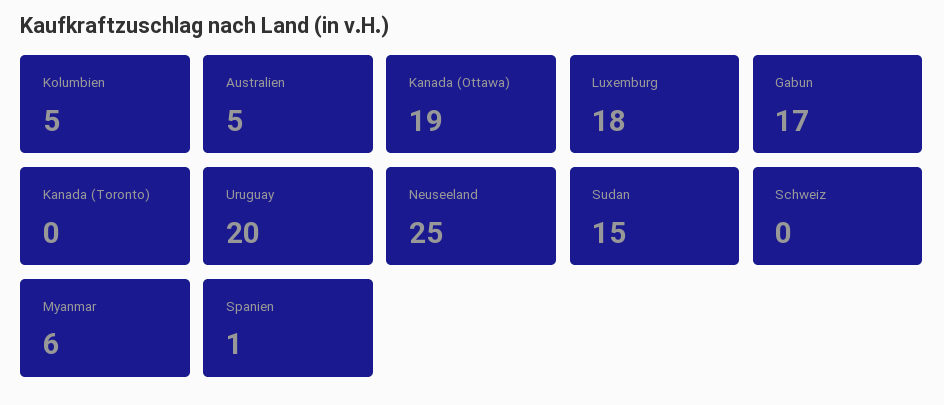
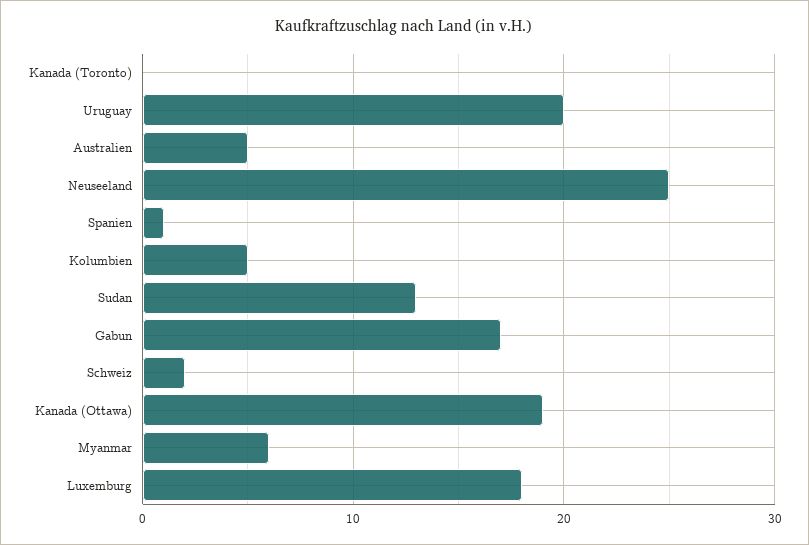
Sudan: 15 -> 13
Schweiz: 0 -> 2

